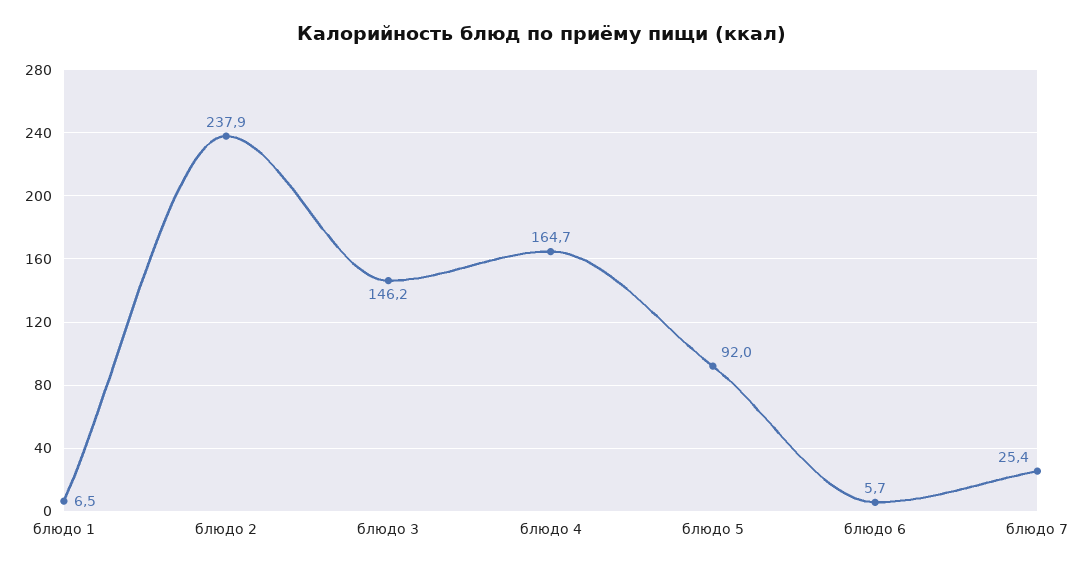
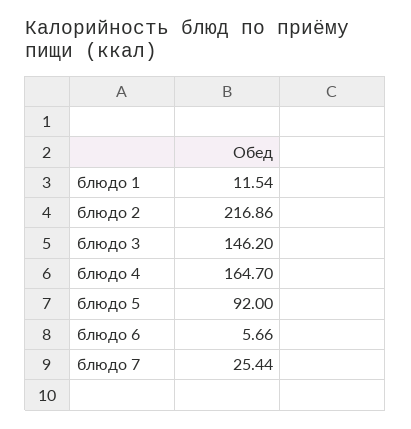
блюдо 1: 6.5 -> 11.54
блюдо 2: 237.9 -> 216.86

